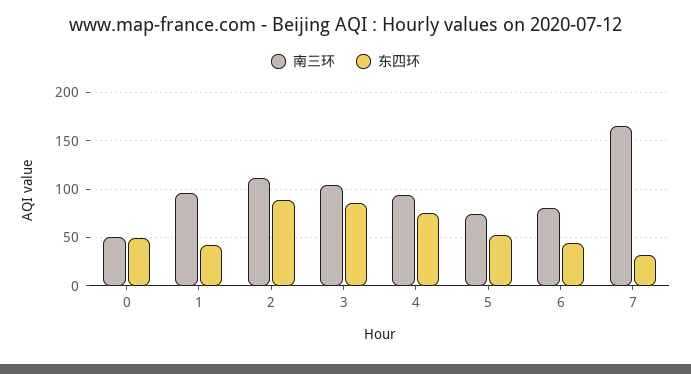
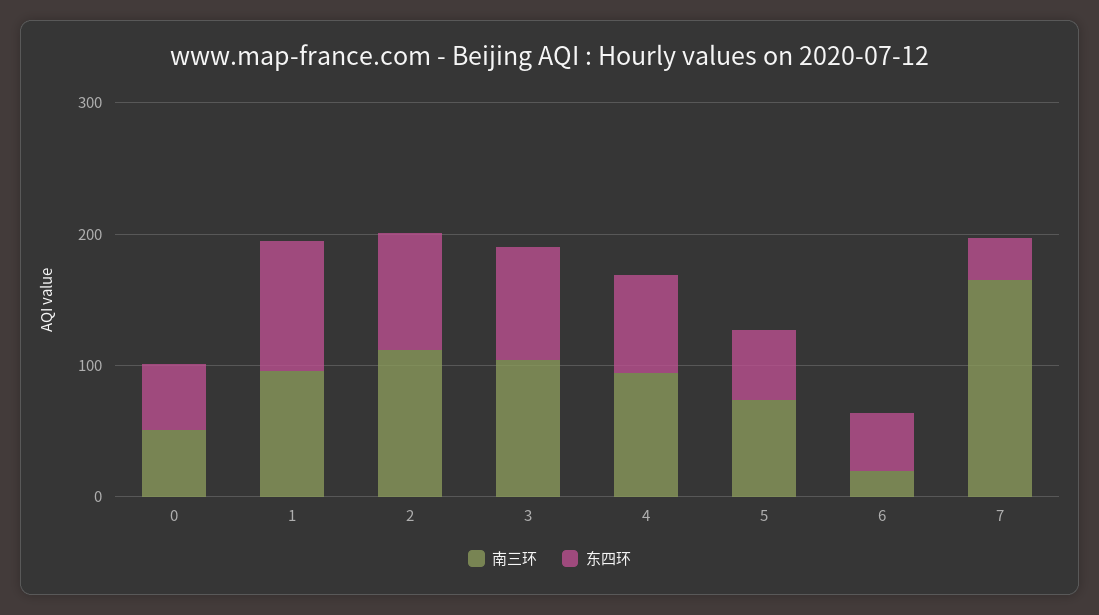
东四环, 1: 40 -> 100
南三环, 6: 80 -> 20

